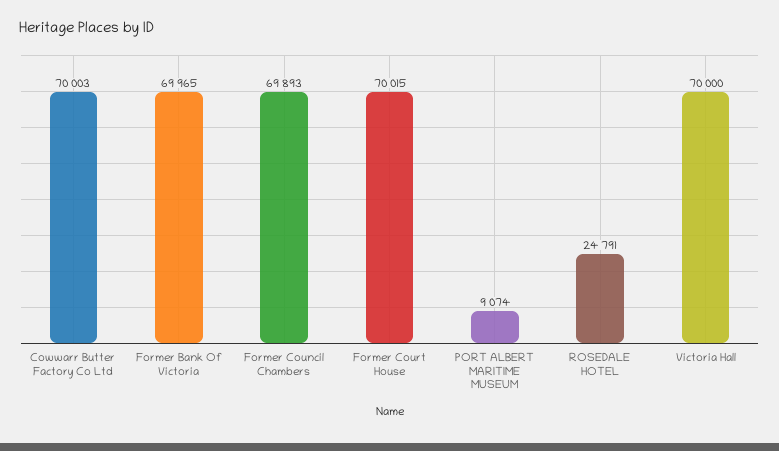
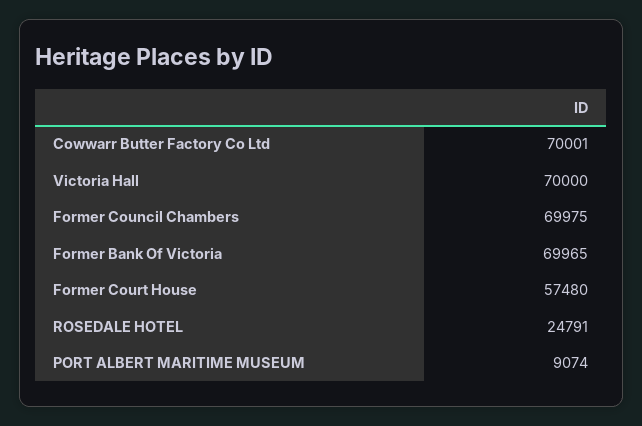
Cowwarr Butter Factory Co Ltd: 70003 -> 70001
Former Council Chambers: 69893 -> 69975
Former Court House: 70015 -> 57480

